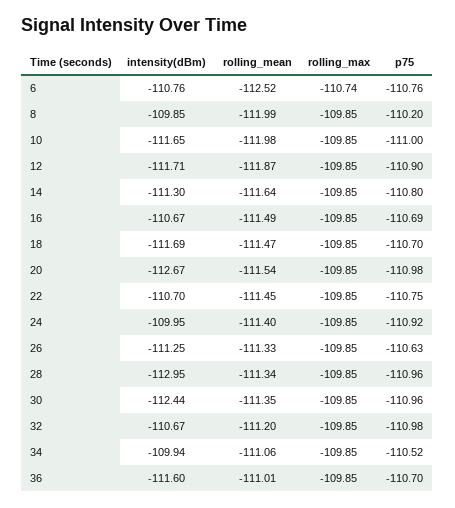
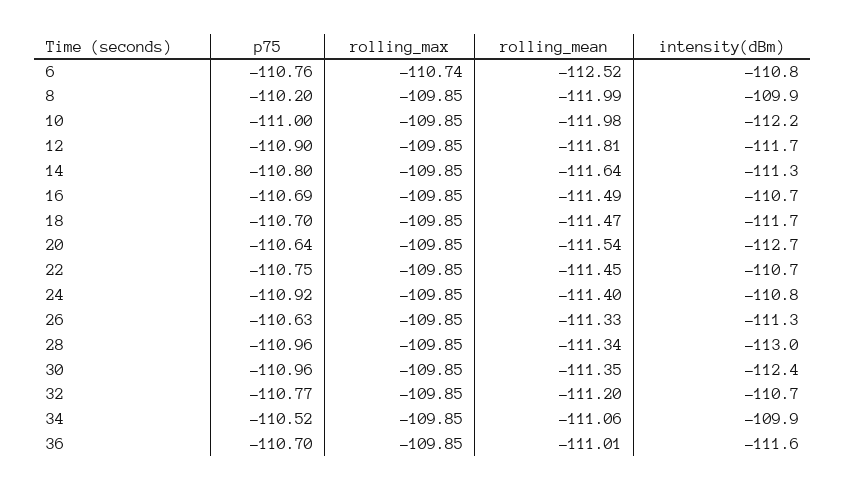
intensity(dBm), 10: -111.65 -> -112.2
rolling_mean, 12: -111.87 -> -111.81
p75, 20: -110.98 -> -110.64
intensity(dBm), 24: -109.95 -> -110.8
p75, 32: -110.98 -> -110.77

